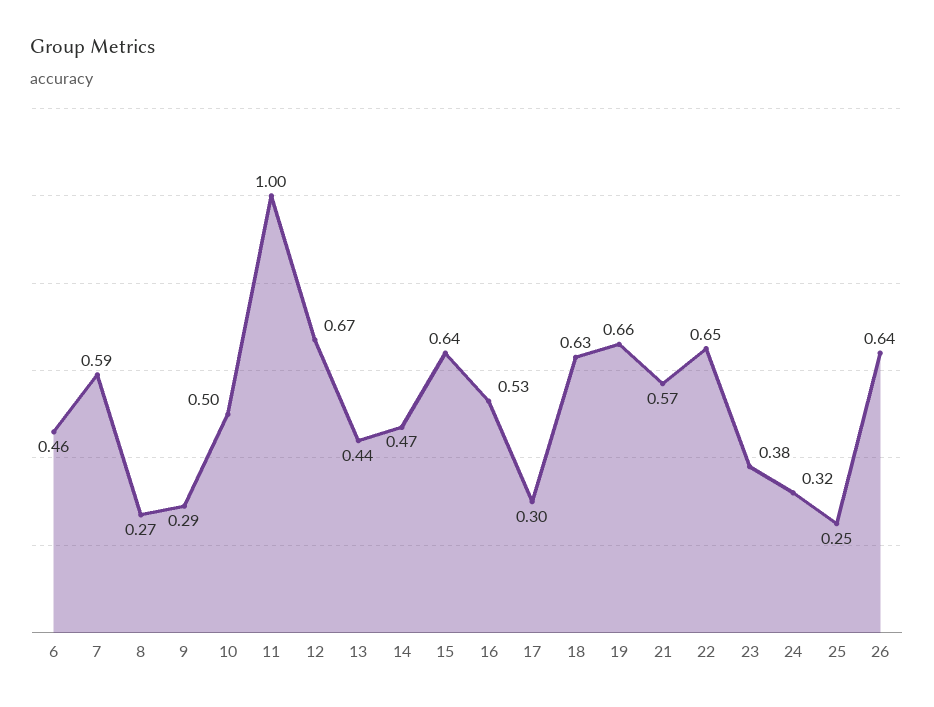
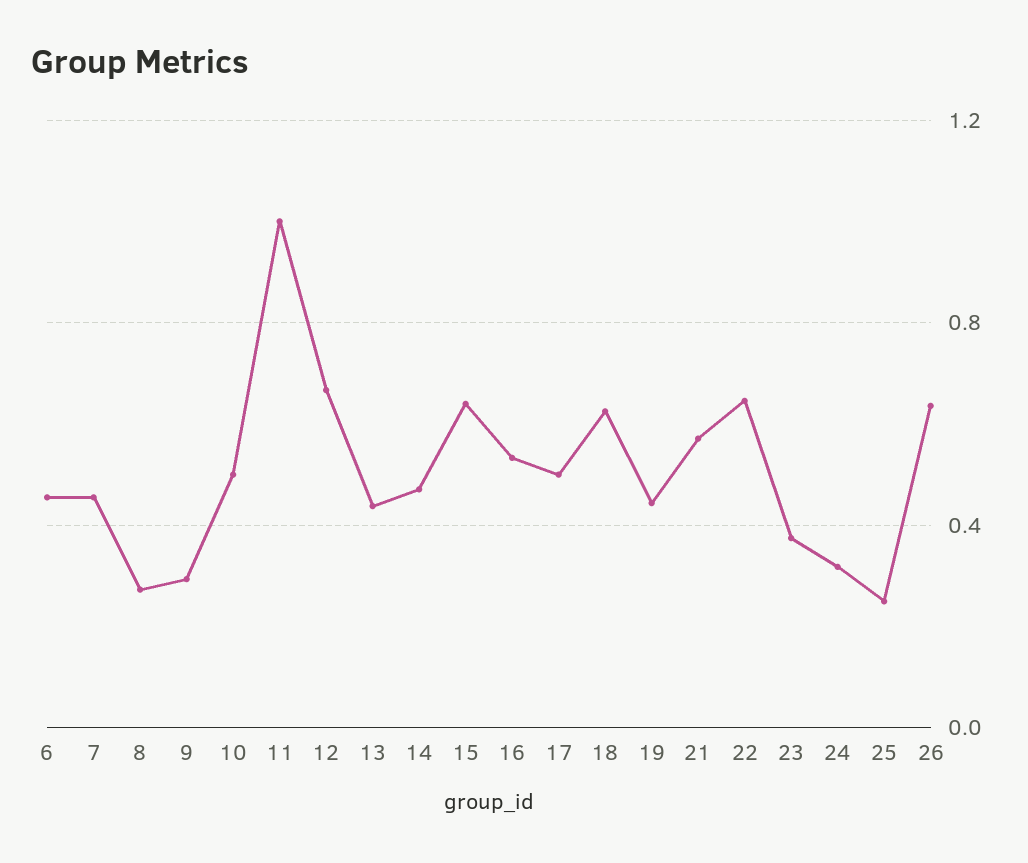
7: 0.59 -> 0.45
17: 0.3 -> 0.5
19: 0.66 -> 0.45

